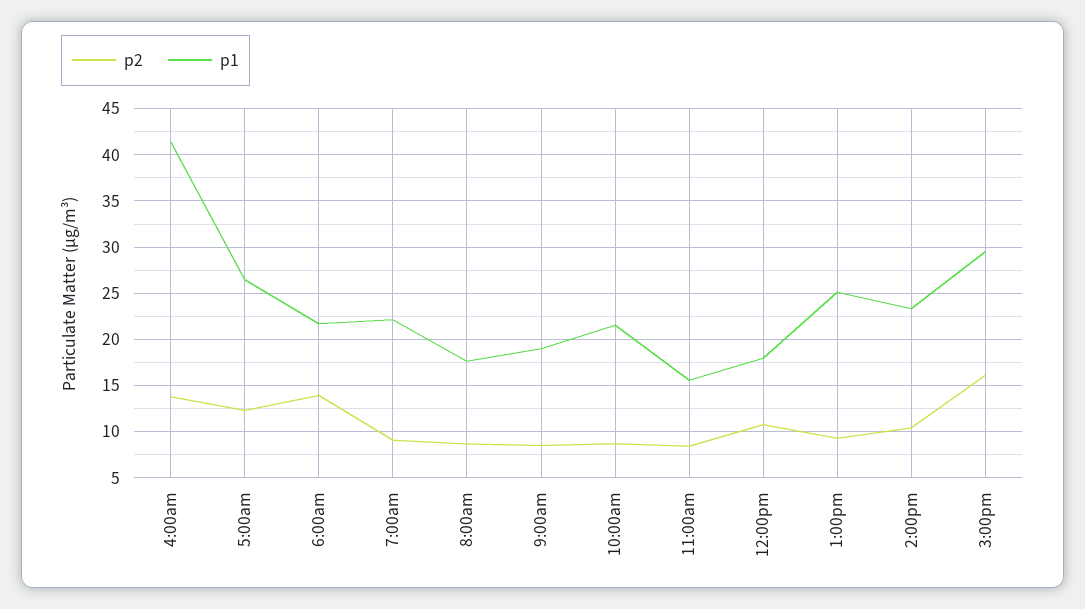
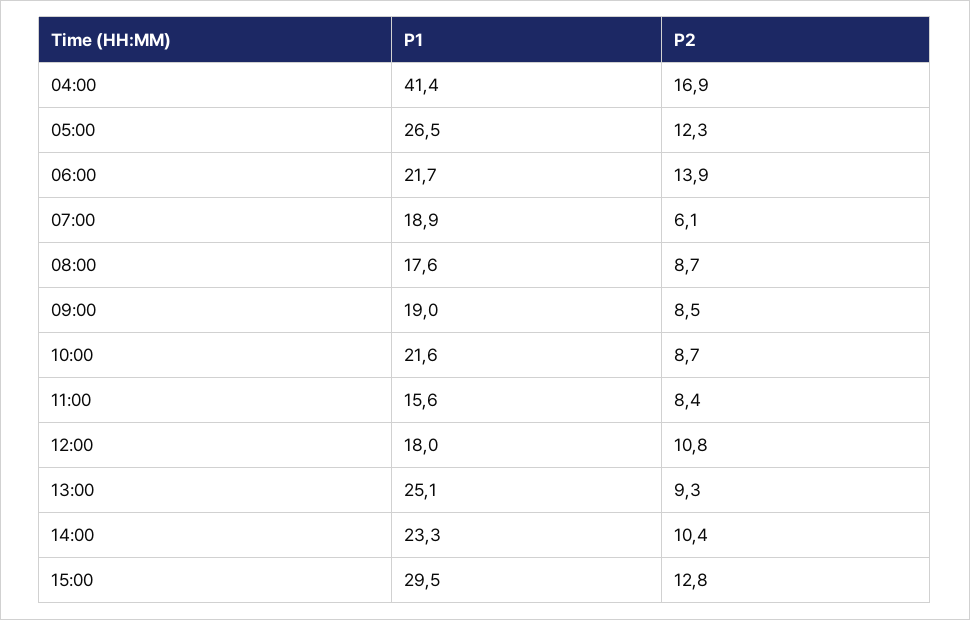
p2, 4:00am: 14 -> 16.9
p2, 7:00am: 9 -> 6.1
p1, 7:00am: 22 -> 18.9
p2, 3:00pm: 16 -> 12.8

